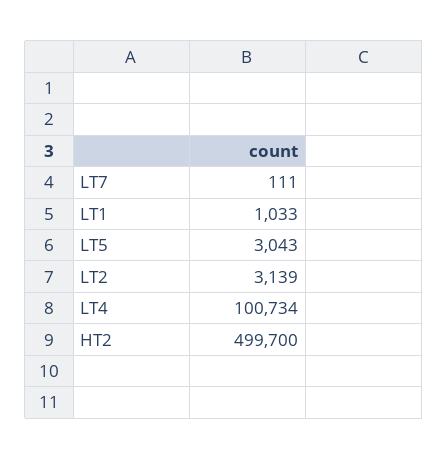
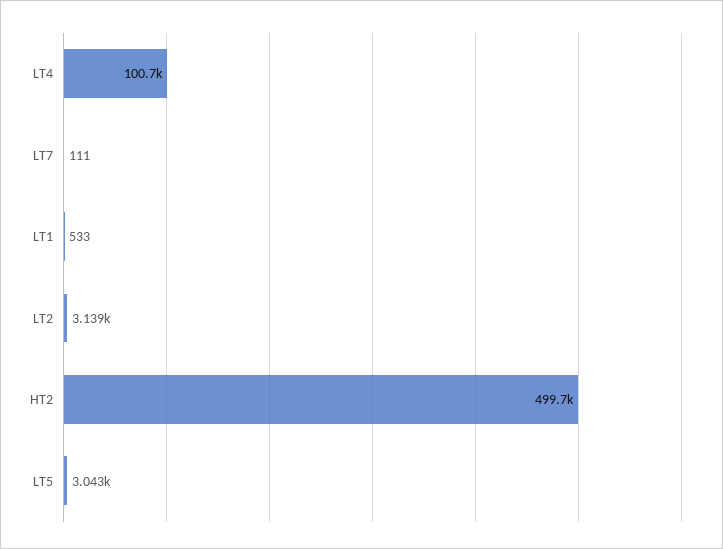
LT1: 1033 -> 533

